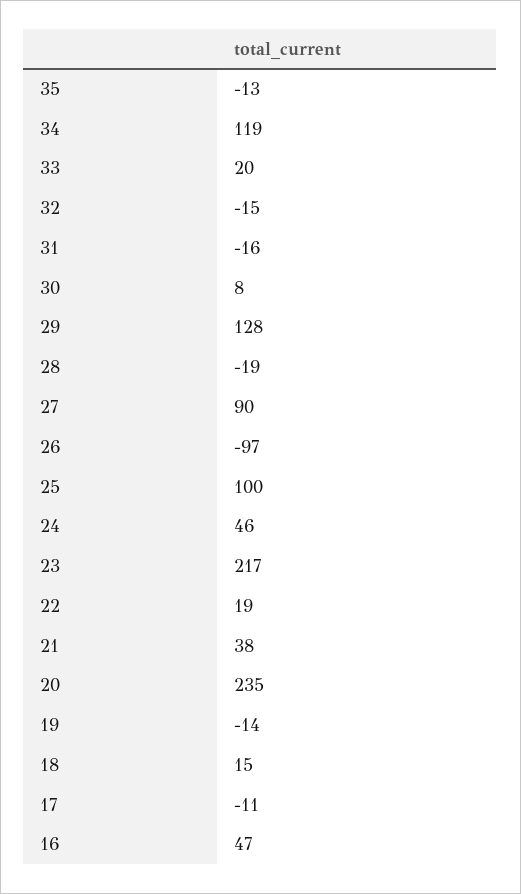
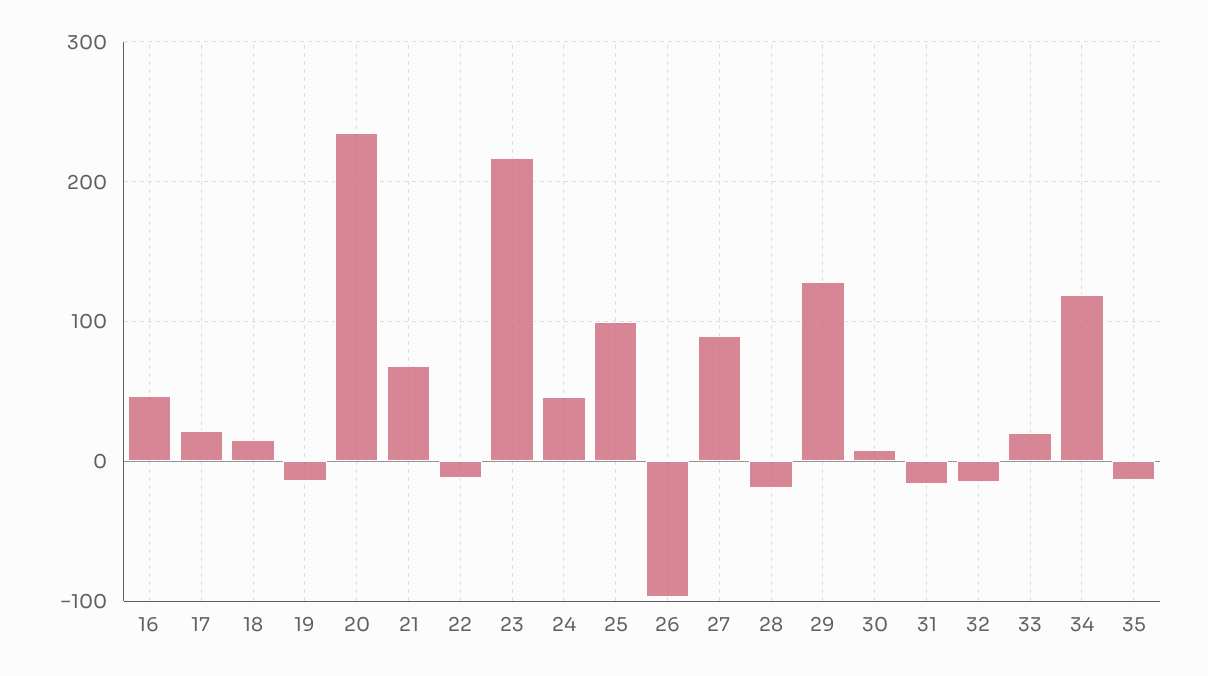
22: 19 -> -10
21: 38 -> 70
17: -11 -> 20

